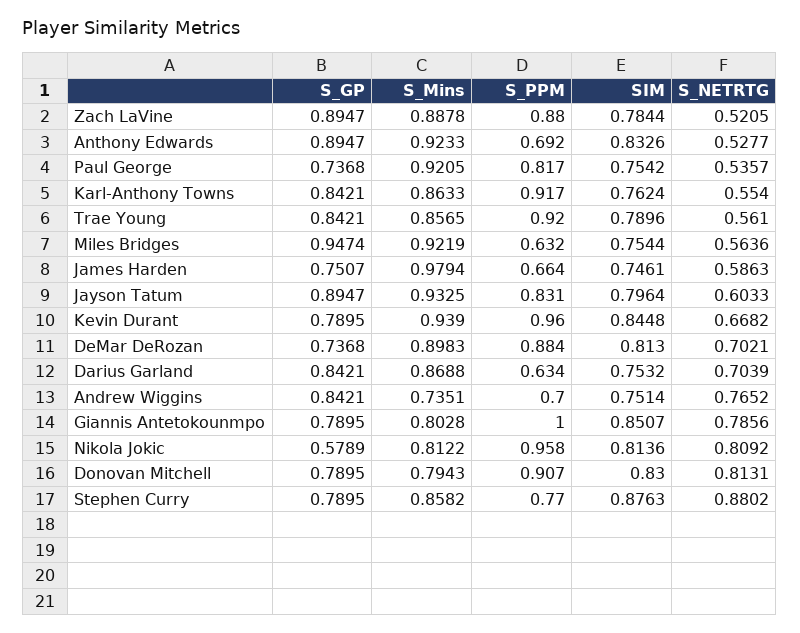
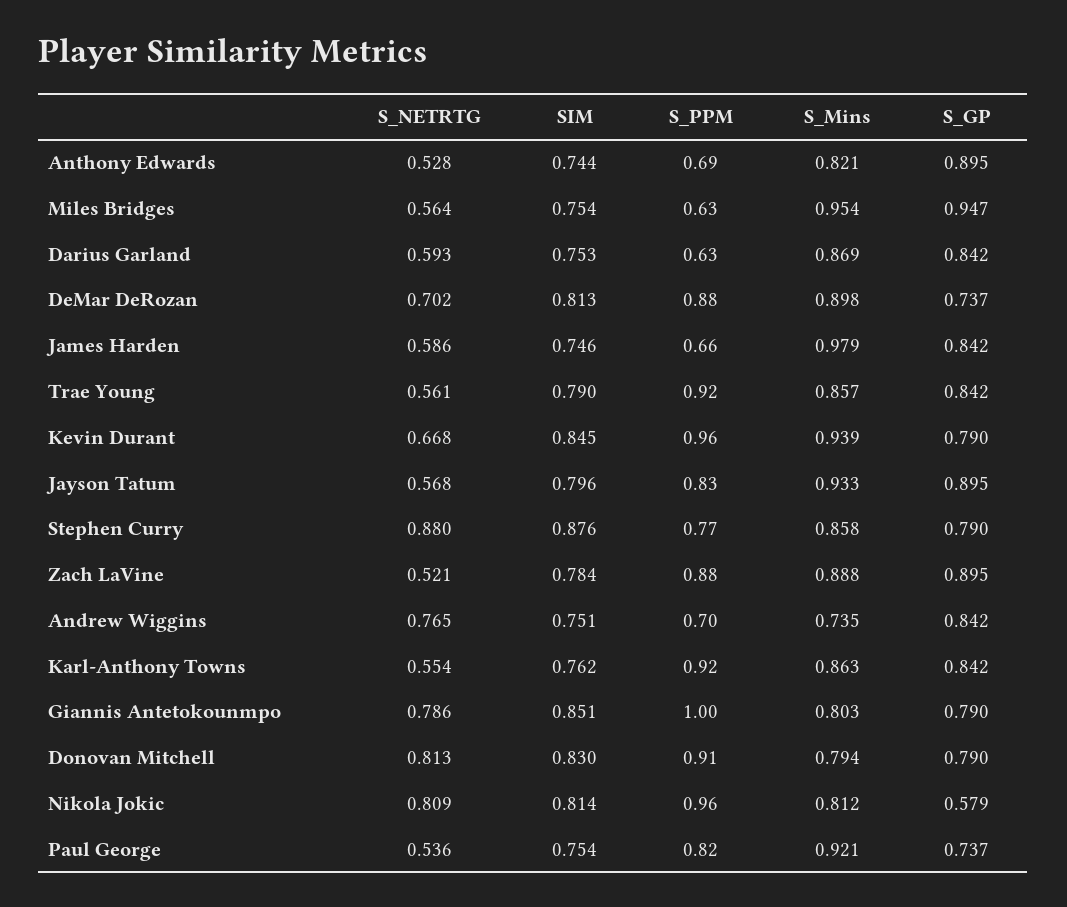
S_Mins, Anthony Edwards: 0.9233 -> 0.821
SIM, Anthony Edwards: 0.8326 -> 0.744
S_Mins, Miles Bridges: 0.9219 -> 0.954
S_GP, James Harden: 0.7507 -> 0.842
S_NETRTG, Jayson Tatum: 0.6033 -> 0.568
S_NETRTG, Darius Garland: 0.7039 -> 0.593

